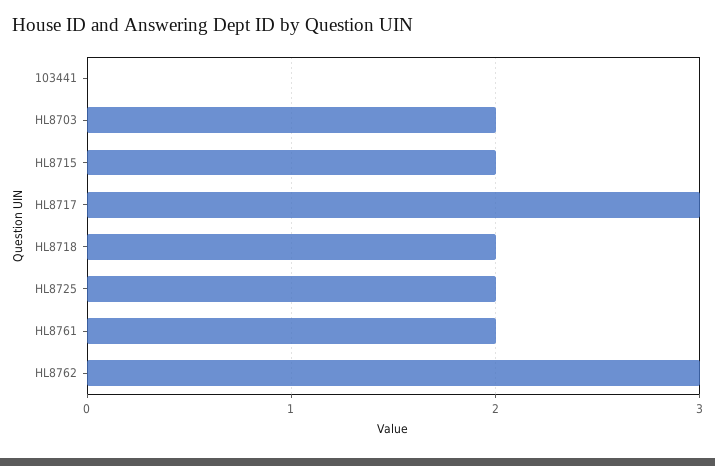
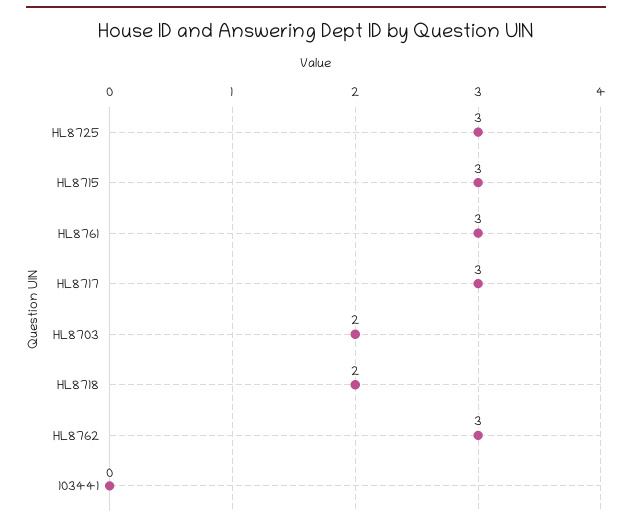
HL8715: 2 -> 3
HL8725: 2 -> 3
HL8761: 2 -> 3

